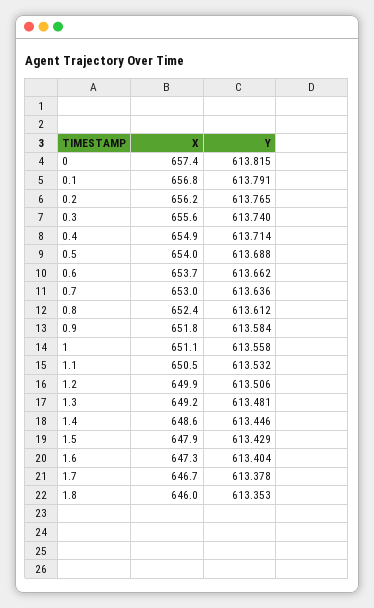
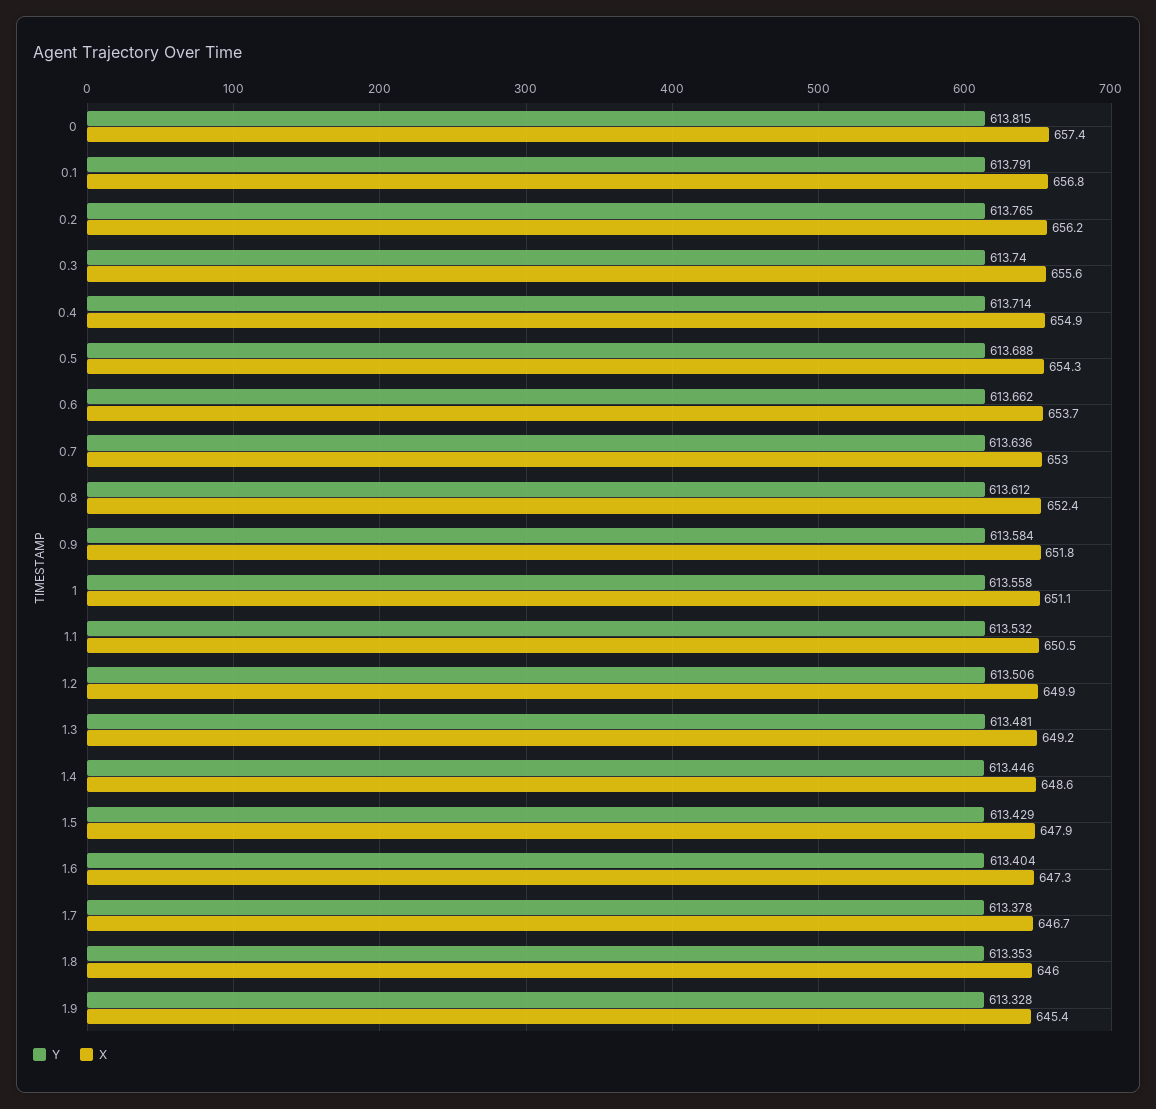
X, 0.5: 654 -> 654.3
Y, 1.9: none -> 613.328
X, 1.9: none -> 645.4

